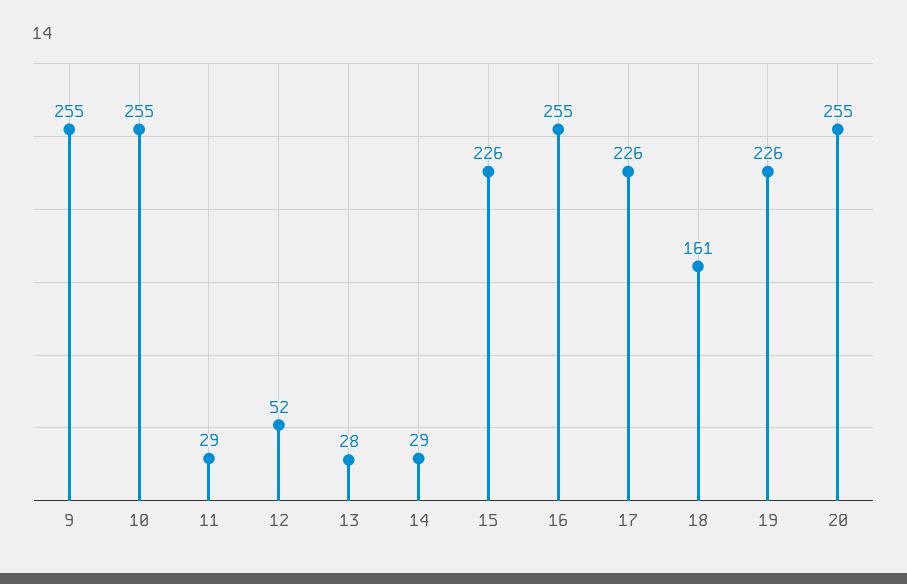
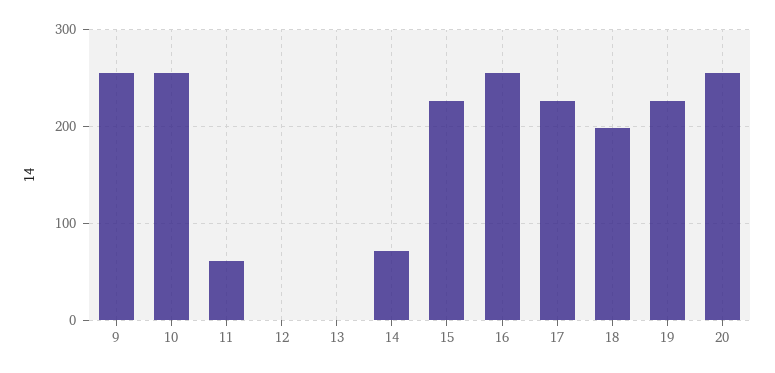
11: 29 -> 60
12: 52 -> 0
13: 28 -> 0
14: 29 -> 70
18: 161 -> 200

